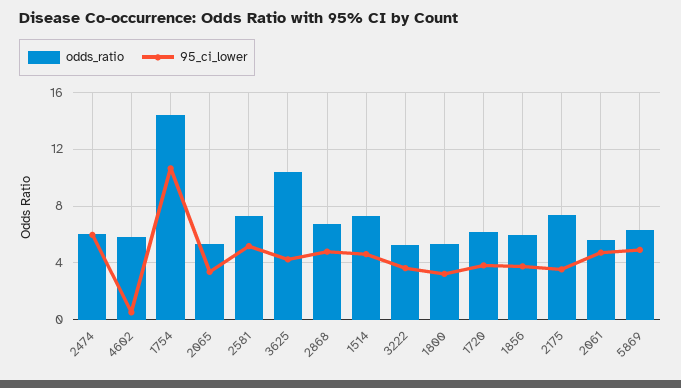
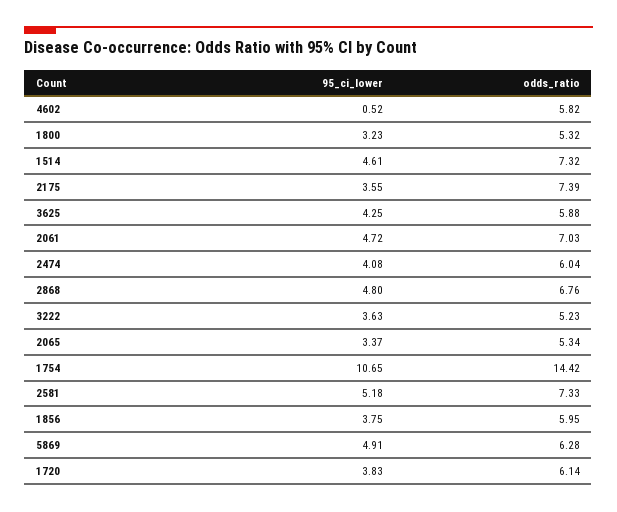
95_ci_lower, 2474: 6 -> 4.08
odds_ratio, 3625: 10.5 -> 5.88
odds_ratio, 2061: 5.5 -> 7.03

